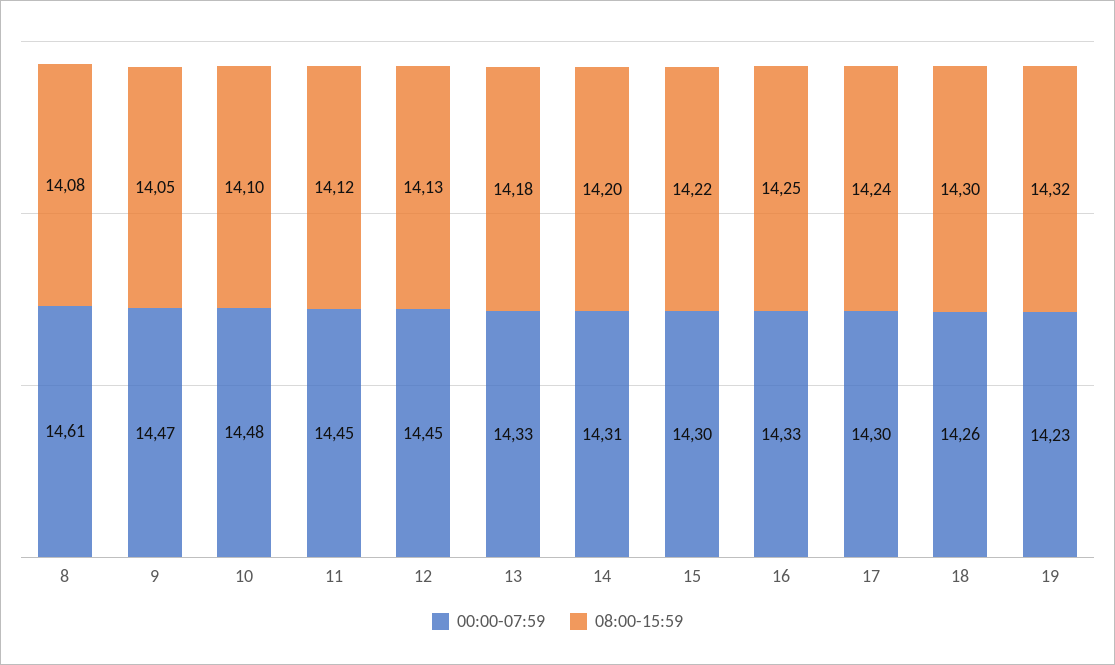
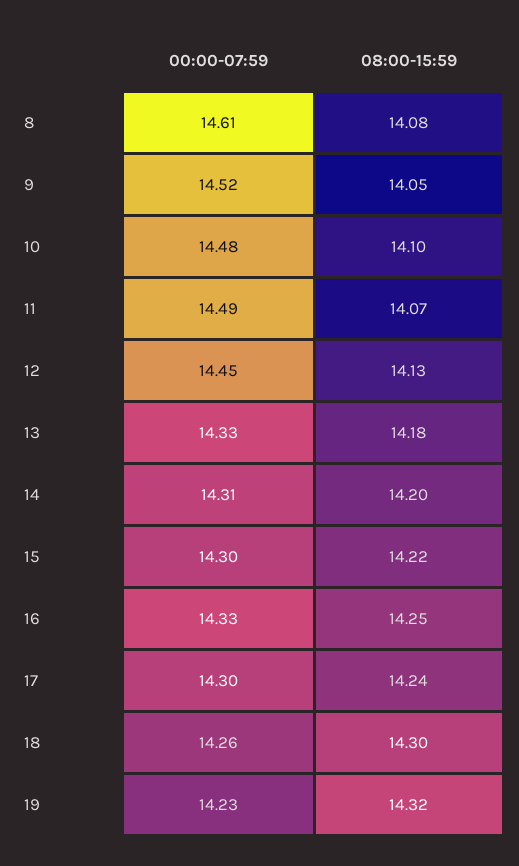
00:00-07:59, 9: 14.47 -> 14.52
00:00-07:59, 11: 14.45 -> 14.49
08:00-15:59, 11: 14.12 -> 14.07

